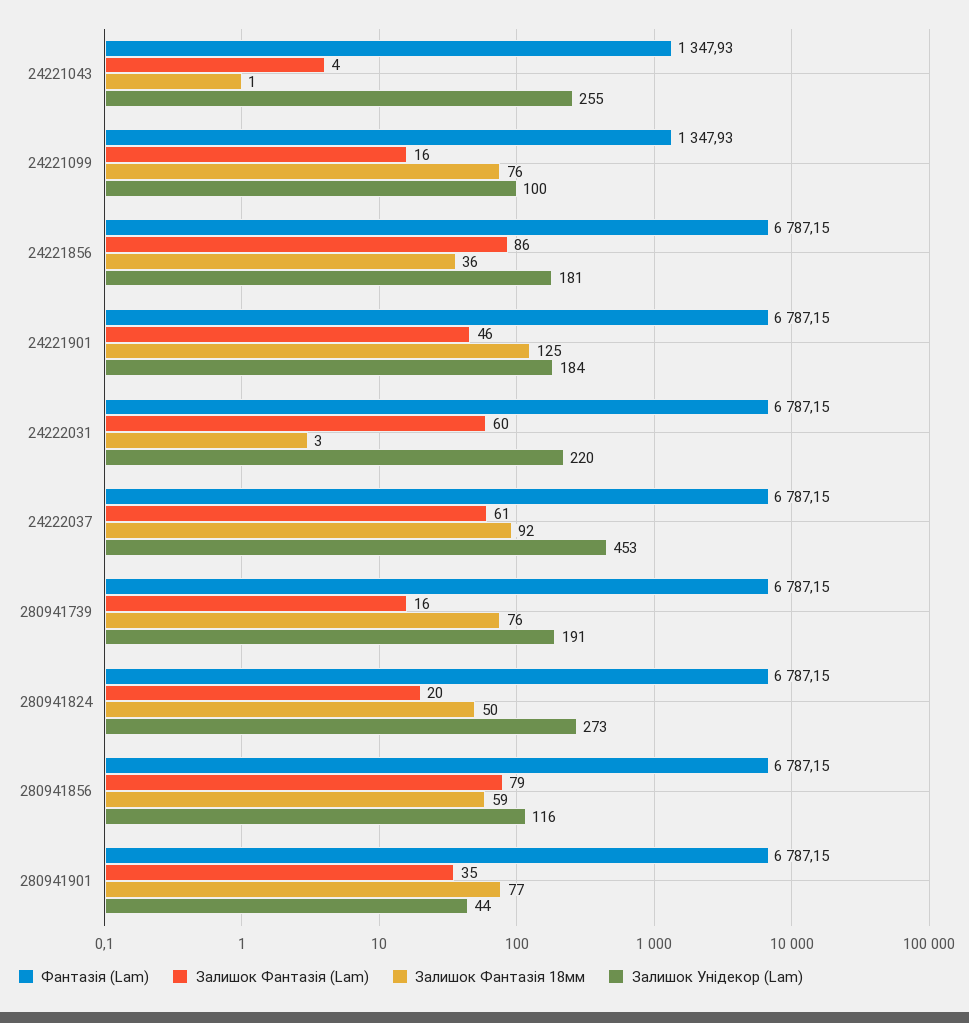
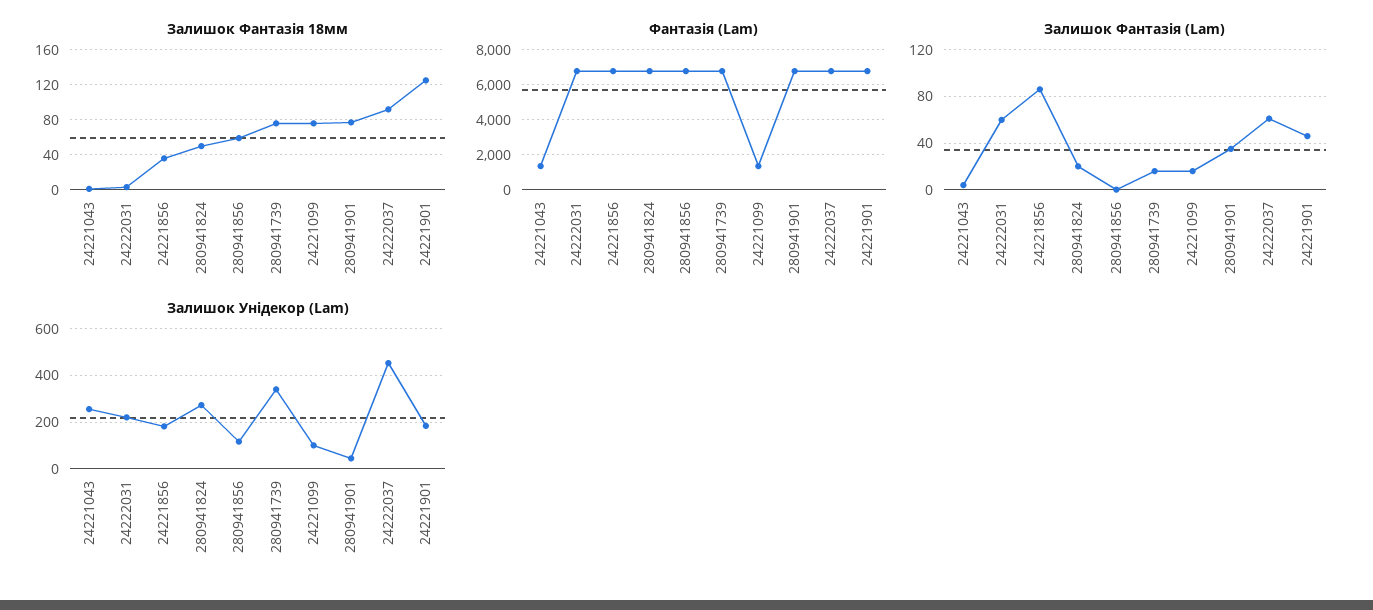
Залишок Унідекор (Lam), 280941739: 191 -> 350
Залишок Фантазія (Lam), 280941856: 79 -> 0

